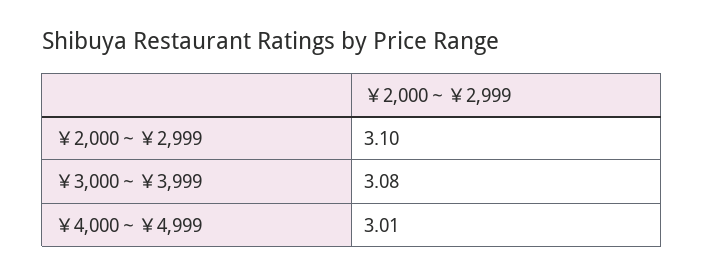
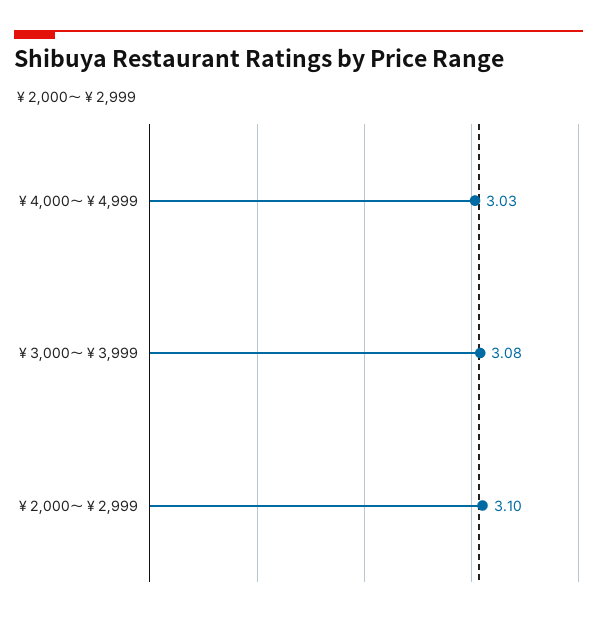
￥4,000～￥4,999: 3.01 -> 3.03

